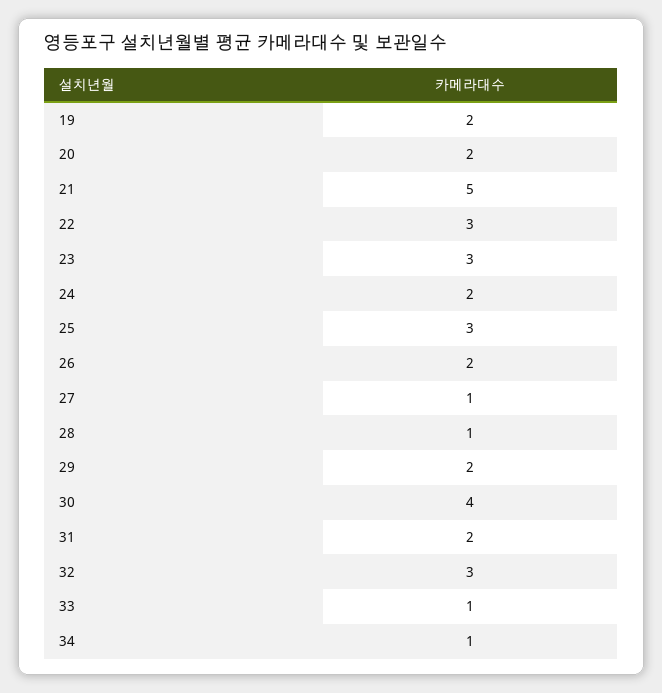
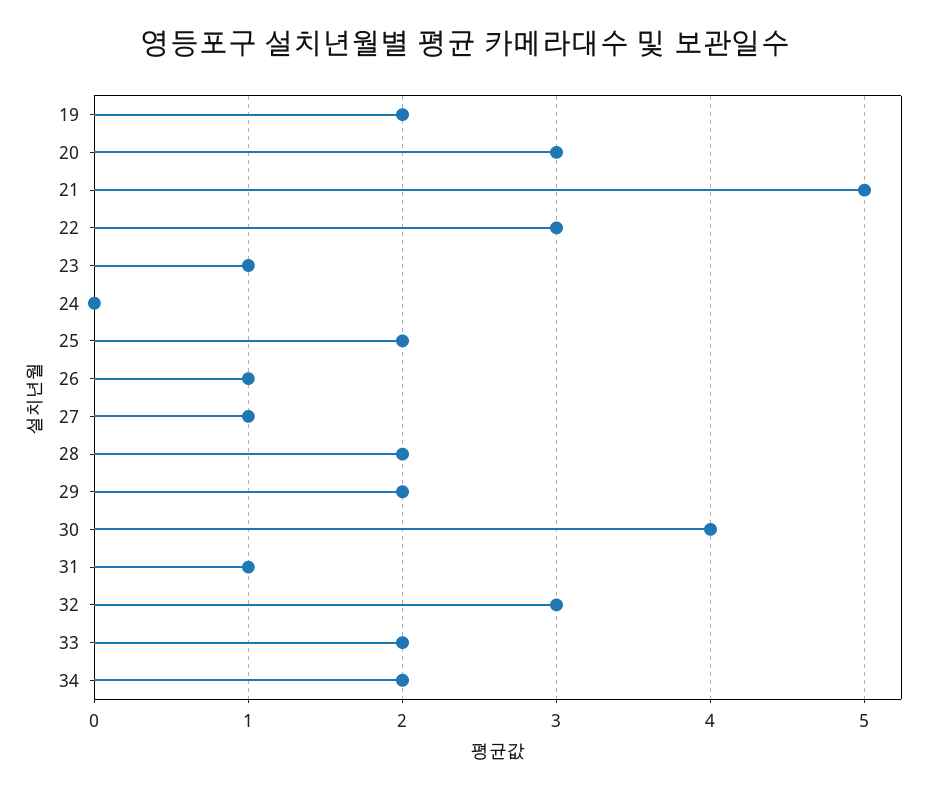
20: 2 -> 3
23: 3 -> 1
24: 2 -> 0
25: 3 -> 2
26: 2 -> 1
28: 1 -> 2
31: 2 -> 1
33: 1 -> 2
34: 1 -> 2

